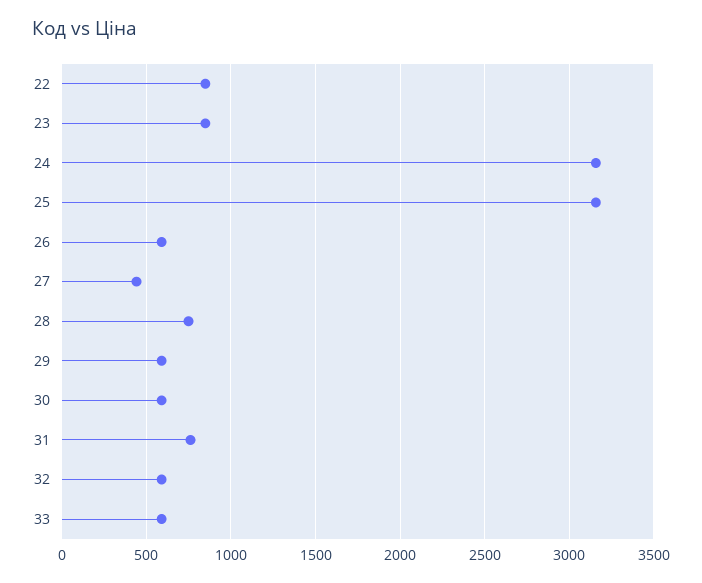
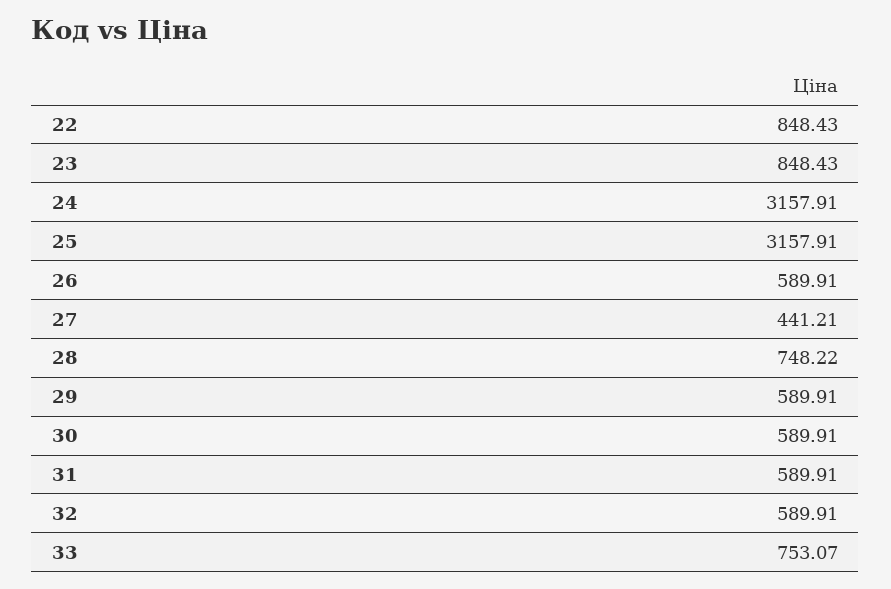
31: 750 -> 589.91
33: 600 -> 753.07

